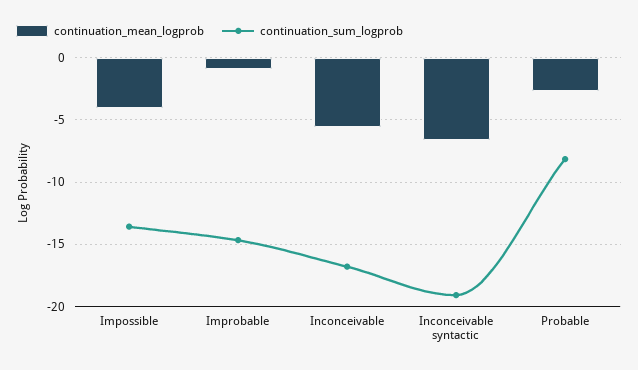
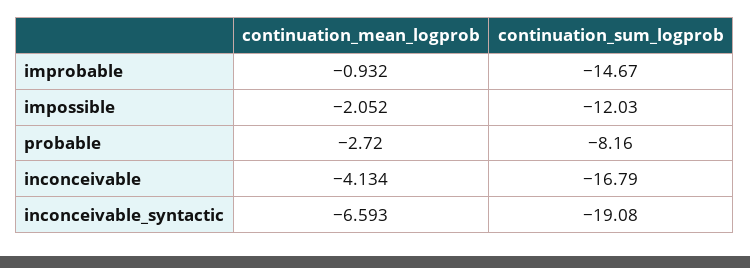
continuation_mean_logprob, Impossible: -4 -> -2.052
continuation_sum_logprob, Impossible: -13.5 -> -12.03
continuation_mean_logprob, Inconceivable: -5.5 -> -4.134

